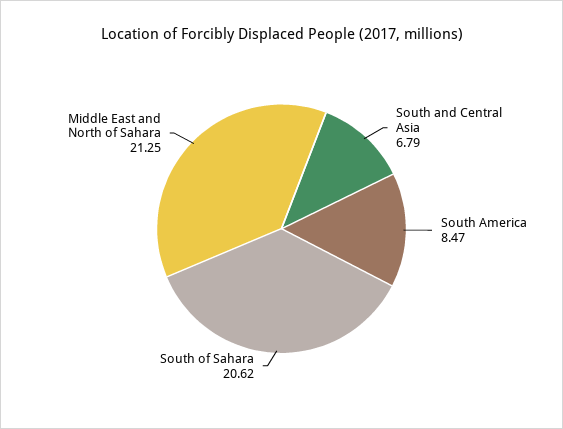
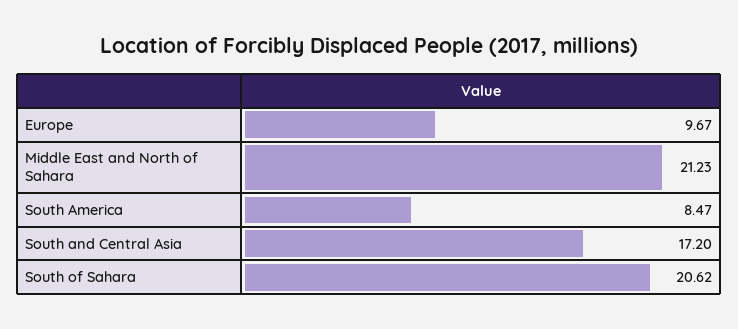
South and Central Asia: 6.79 -> 17.2
Middle East and North of Sahara: 21.25 -> 21.23
Europe: none -> 9.67

